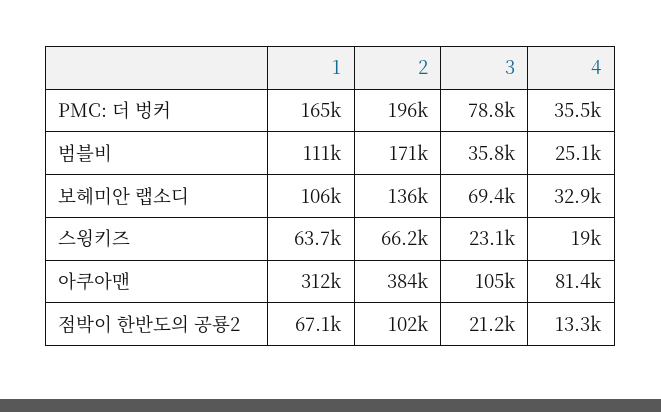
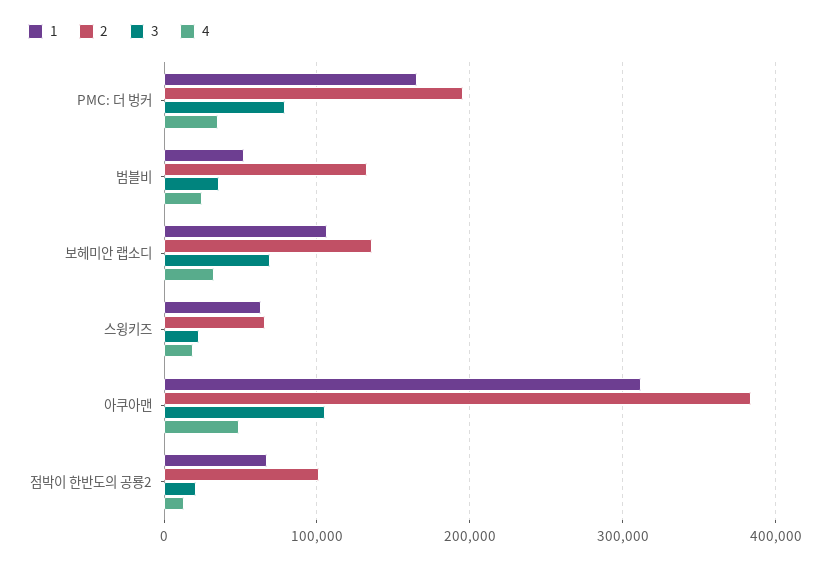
1, 범블비: 111000 -> 50000
2, 범블비: 171000 -> 130000
4, 아쿠아맨: 81400 -> 50000

